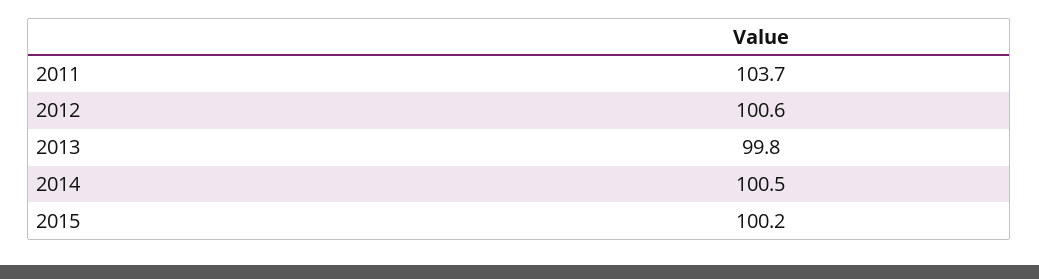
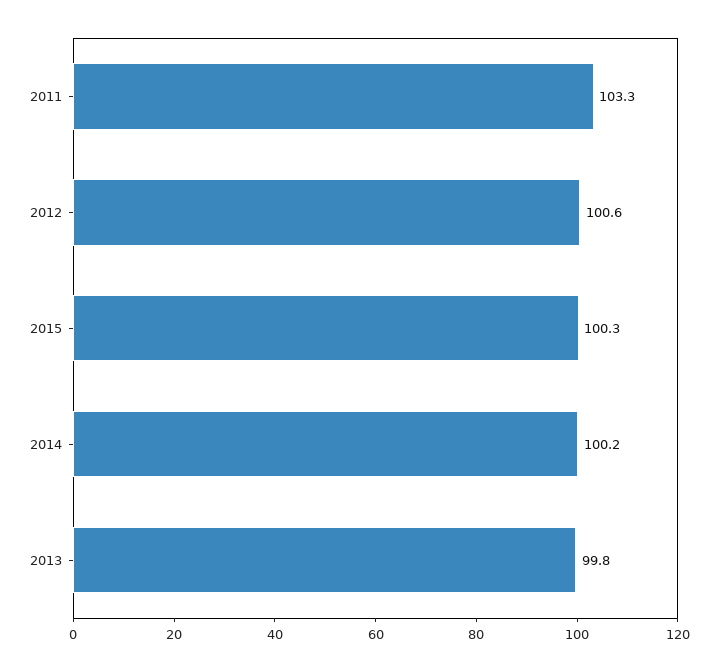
2011: 103.7 -> 103.3
2014: 100.5 -> 100.2
2015: 100.2 -> 100.3

